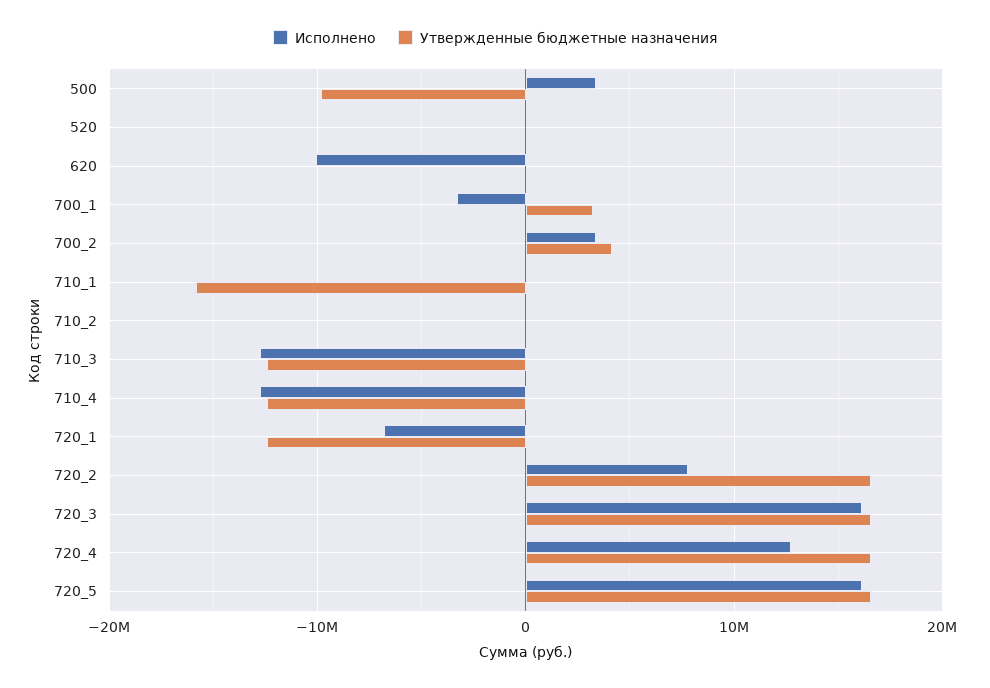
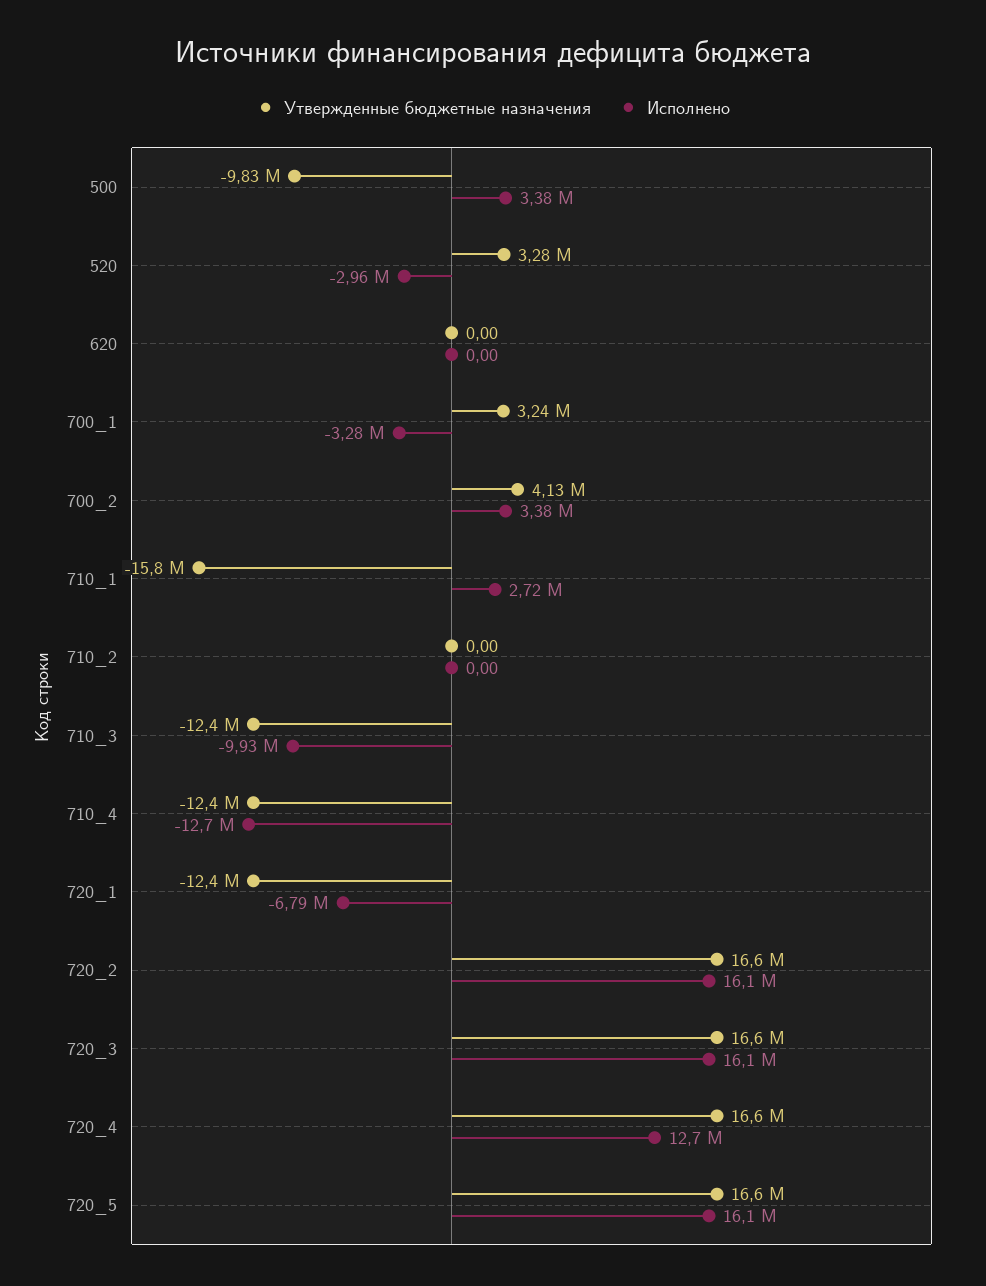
Исполнено, 520: 0 -> -2960000
Утвержденные бюджетные назначения, 520: 0 -> 3280000
Исполнено, 620: -10000000 -> 0
Исполнено, 710_1: 0 -> 2720000
Исполнено, 710_3: -13000000 -> -9930000
Исполнено, 720_2: 8000000 -> 16100000

